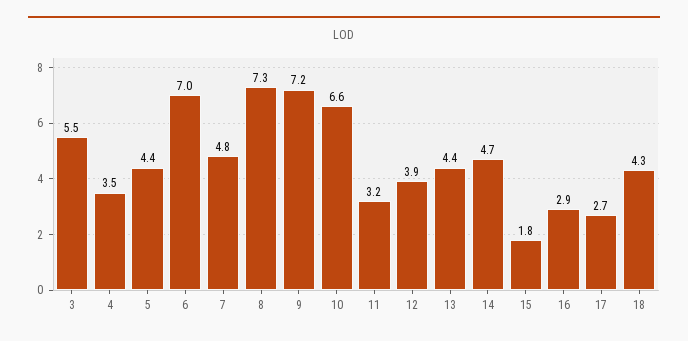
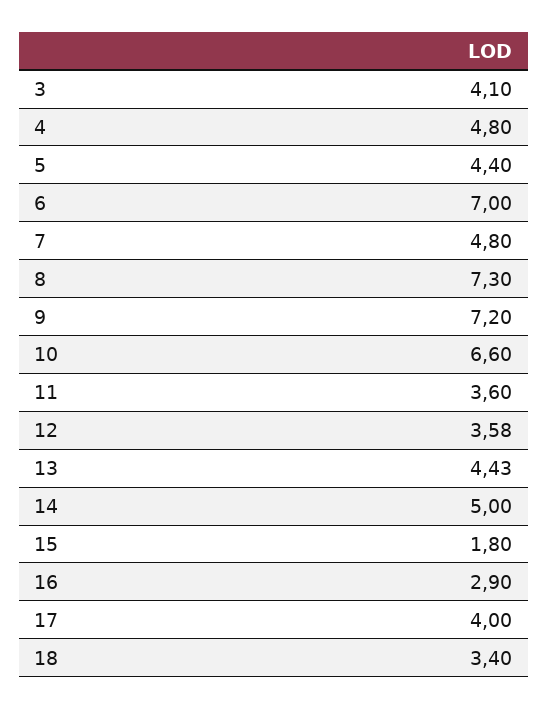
3: 5.5 -> 4.1
4: 3.5 -> 4.8
11: 3.2 -> 3.6
12: 3.9 -> 3.58
14: 4.7 -> 5
17: 2.7 -> 4
18: 4.3 -> 3.4

